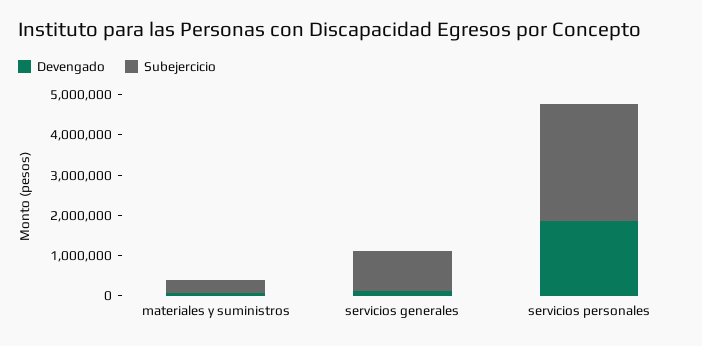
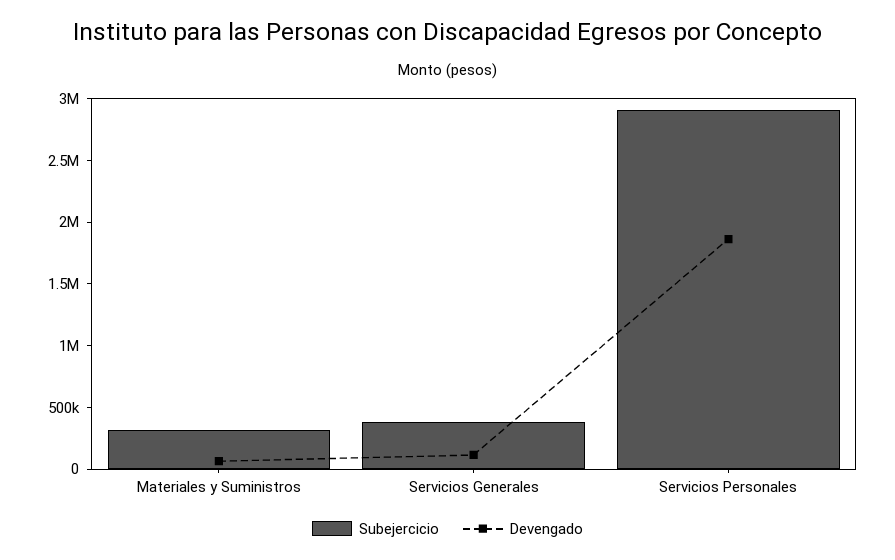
Subejercicio, servicios generales: 1000000 -> 400000

